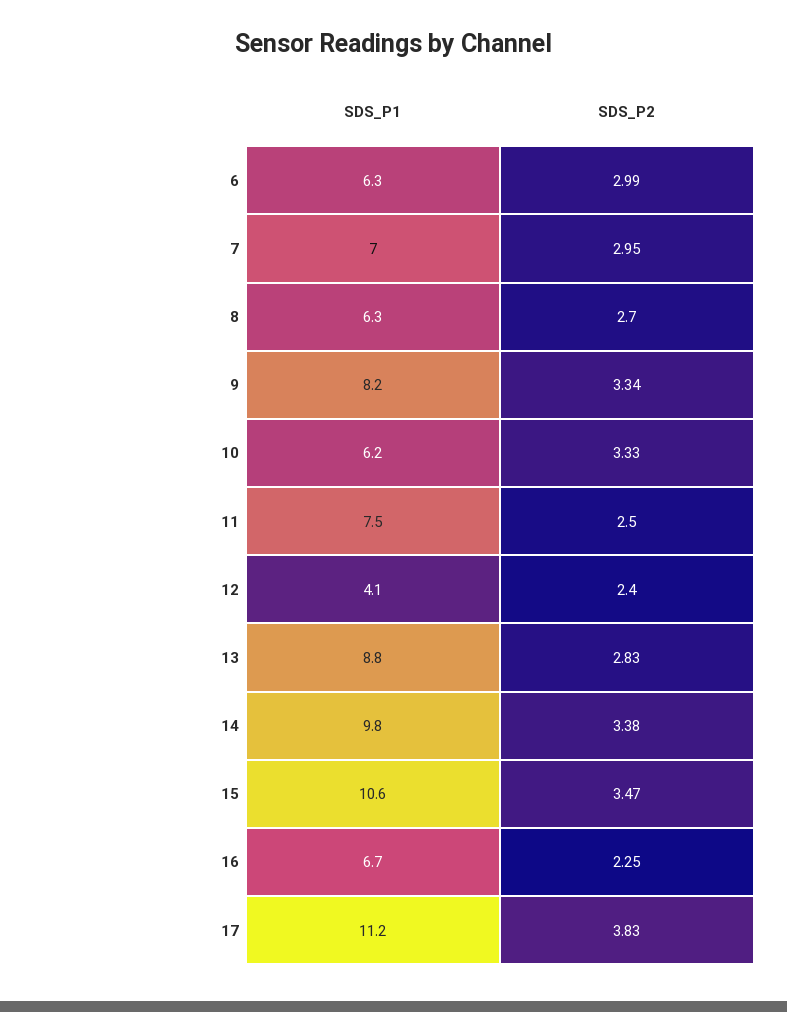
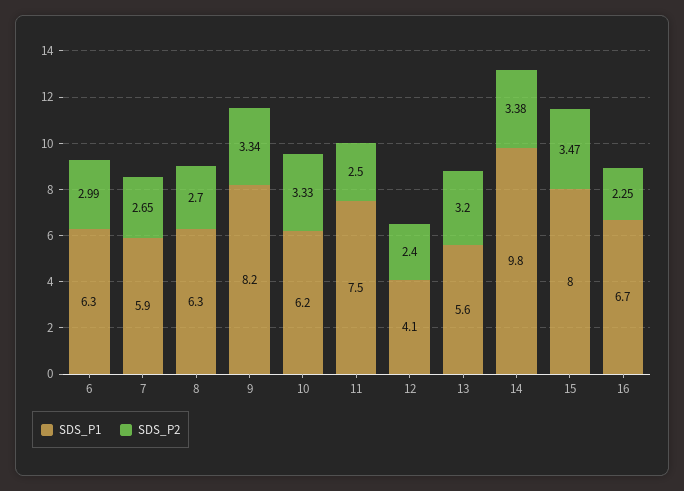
SDS_P1, 7: 7 -> 5.9
SDS_P2, 7: 2.95 -> 2.65
SDS_P1, 13: 8.8 -> 5.6
SDS_P2, 13: 2.83 -> 3.2
SDS_P1, 15: 10.6 -> 8
SDS_P1, 17: 11.2 -> none
SDS_P2, 17: 3.83 -> none

